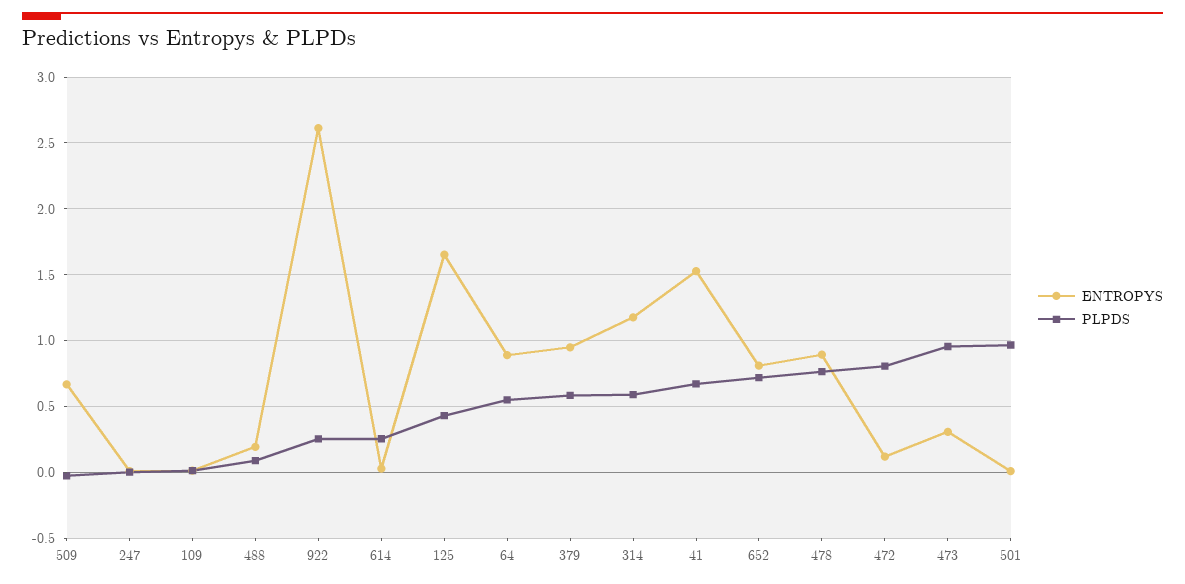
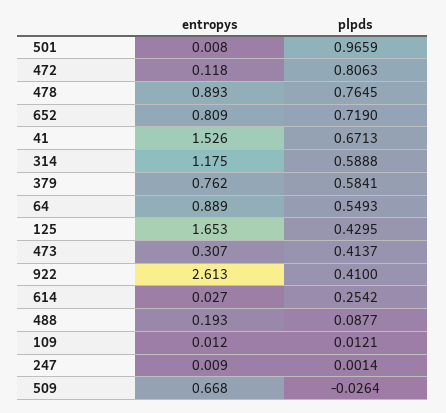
PLPDS, 922: 0.25 -> 0.41
ENTROPYS, 379: 0.95 -> 0.762
PLPDS, 473: 0.95 -> 0.4137

